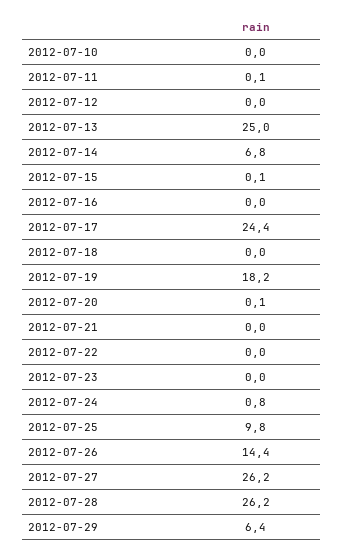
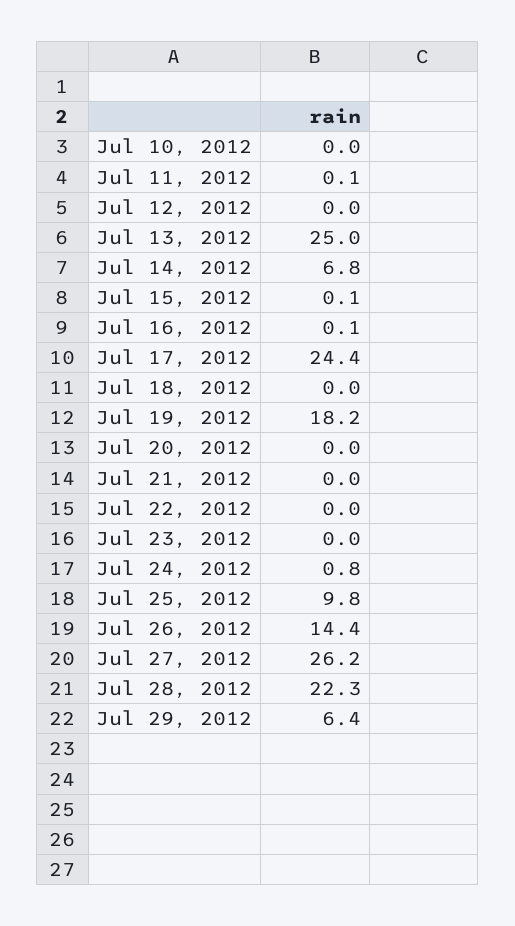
2012-07-16: 0 -> 0.1
2012-07-20: 0.1 -> 0
2012-07-28: 26.2 -> 22.3

